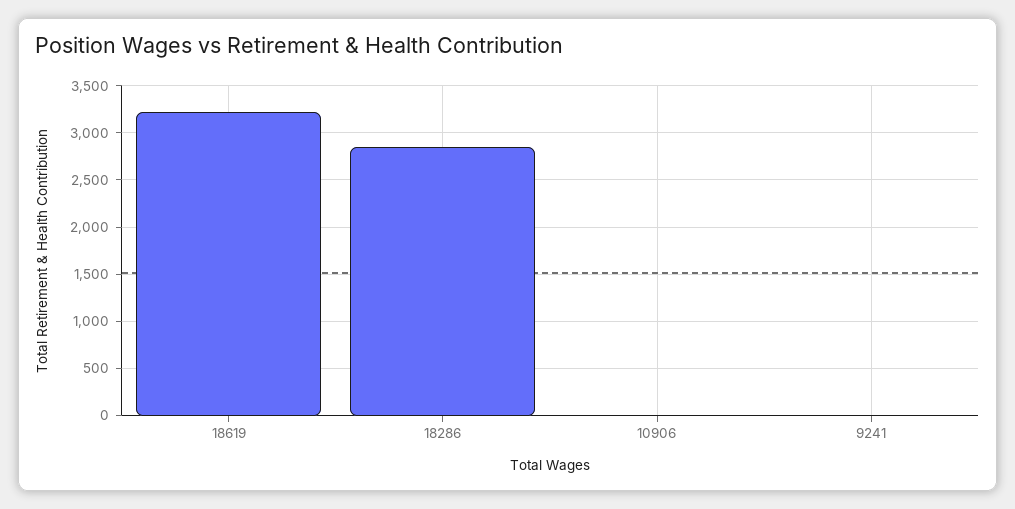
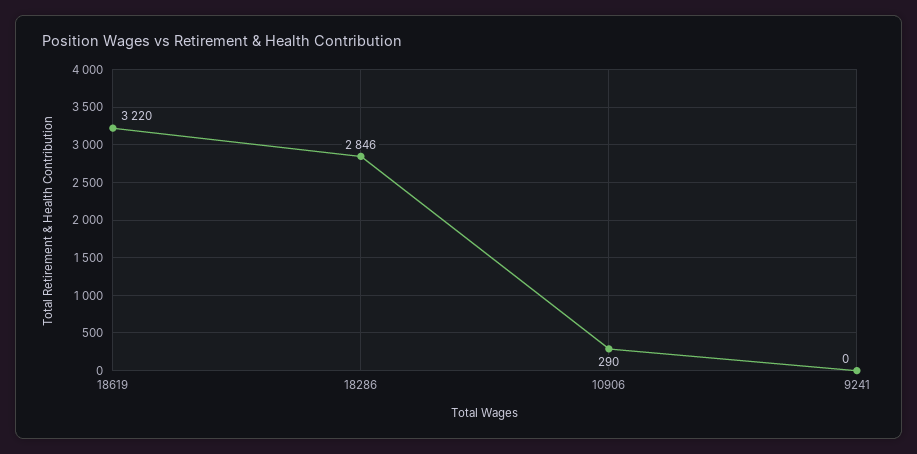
10906: 0 -> 290

